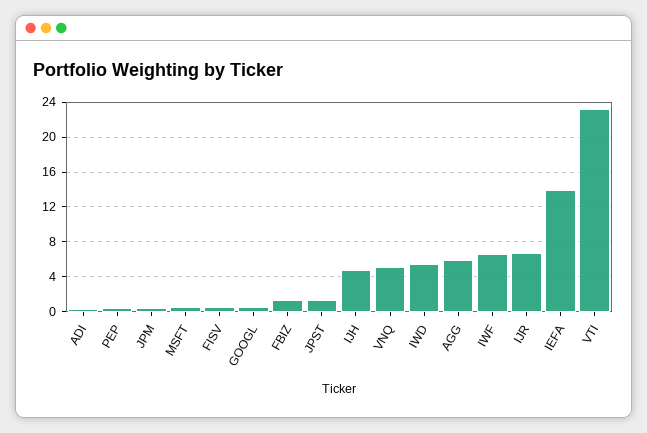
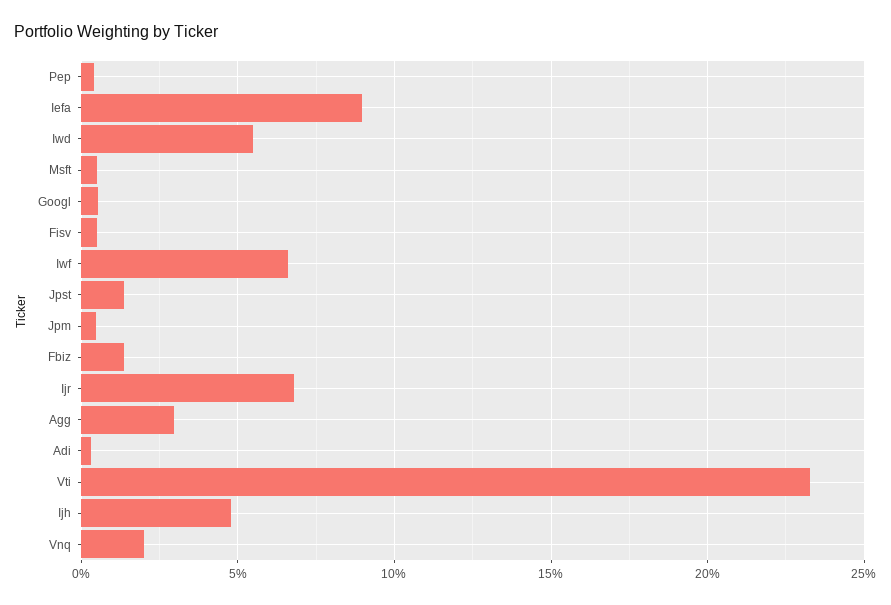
VNQ: 5 -> 2
AGG: 6 -> 3
IEFA: 14 -> 9

